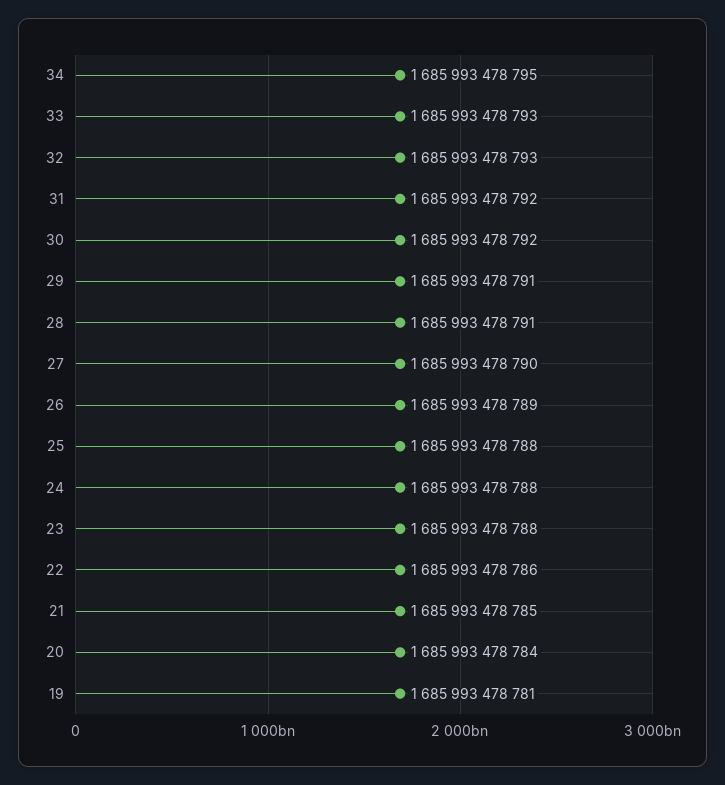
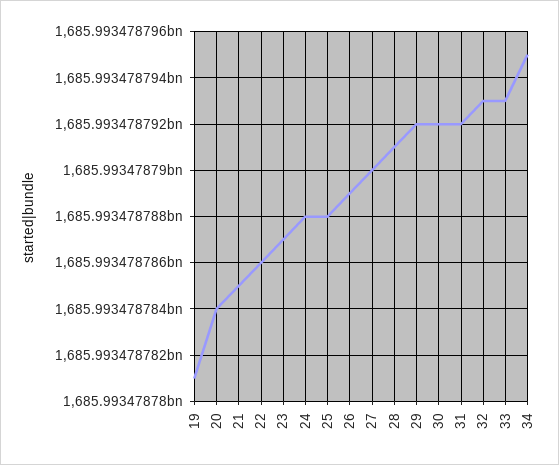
29: 1685993478791 -> 1685993478792
23: 1685993478788 -> 1685993478787

